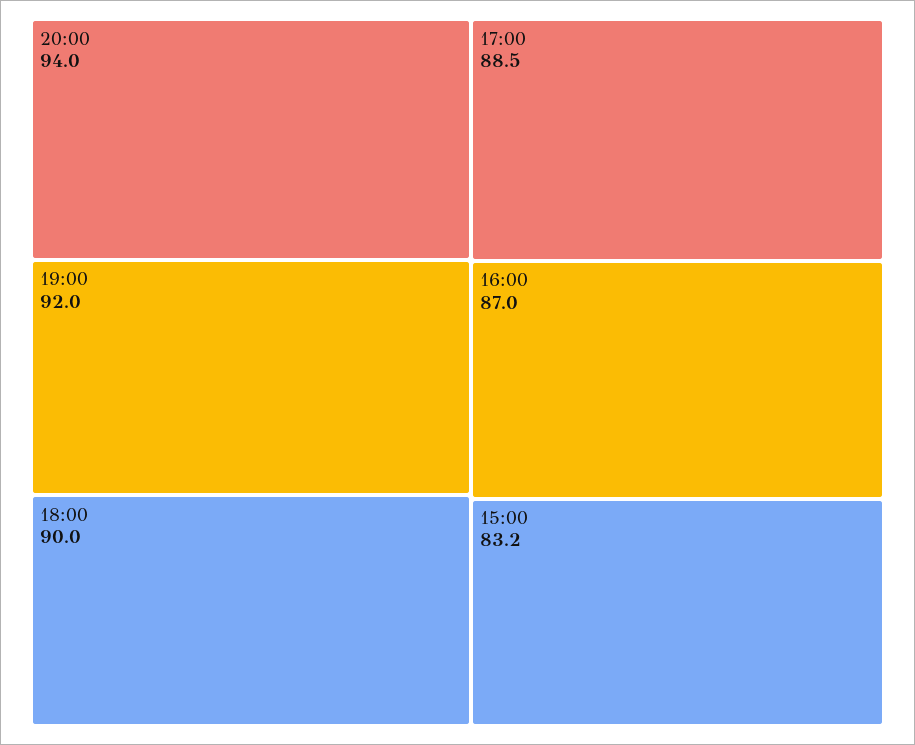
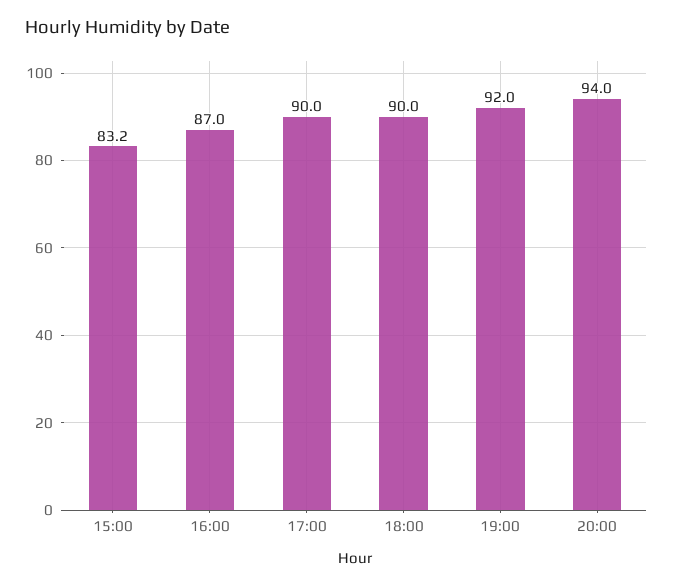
17:00: 88.5 -> 90

